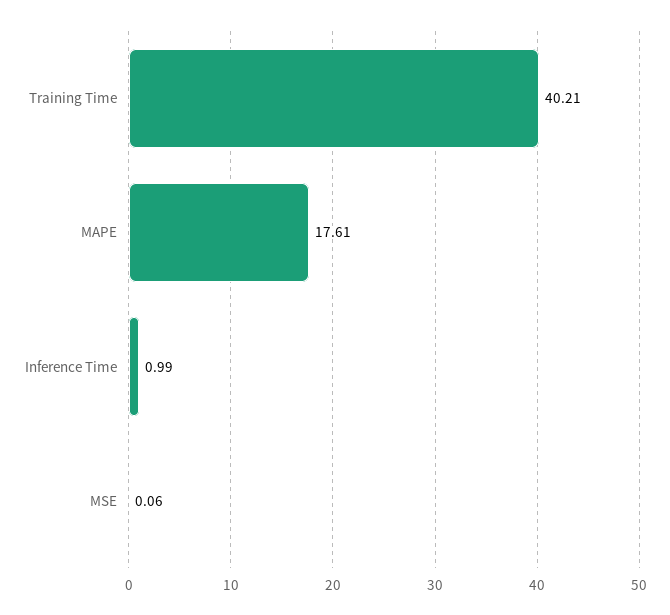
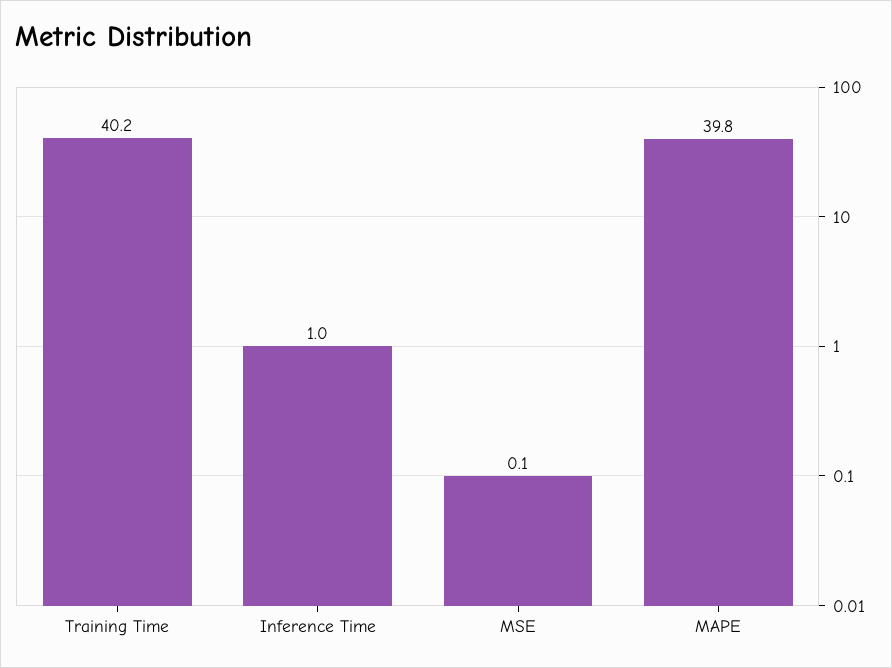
MAPE: 17.61 -> 39.8

